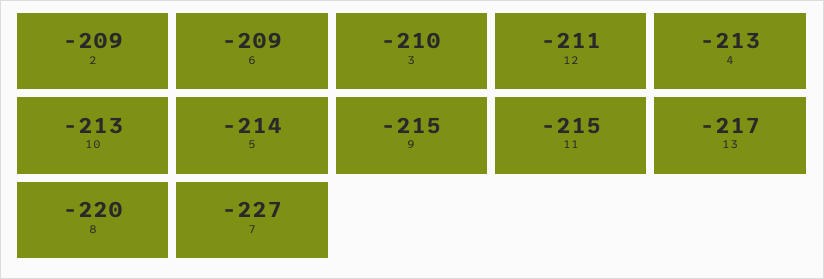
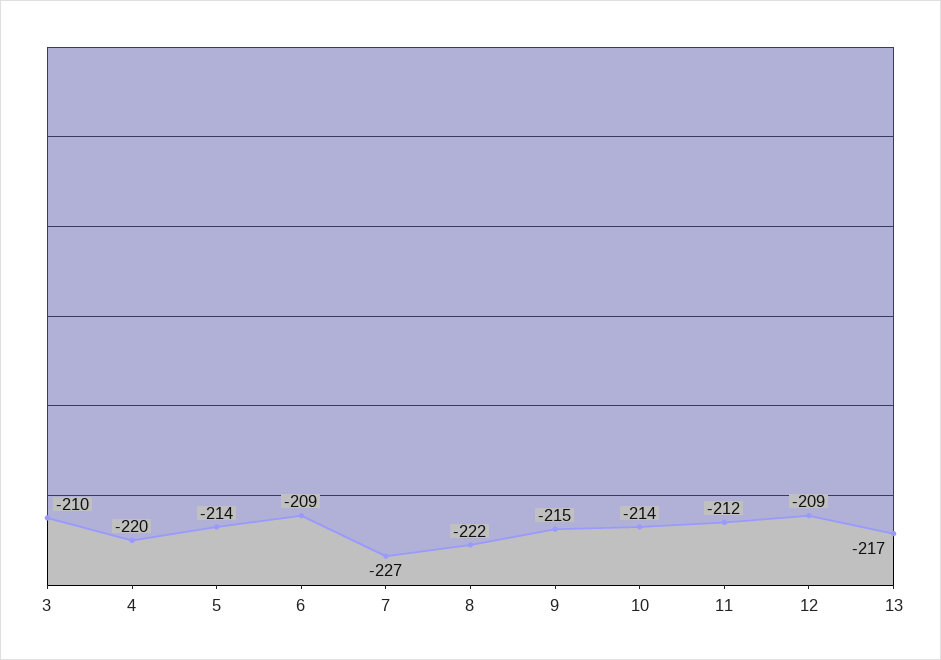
2: -209 -> none
12: -211 -> -209
4: -213 -> -220
10: -213 -> -214
11: -215 -> -212
8: -220 -> -222

